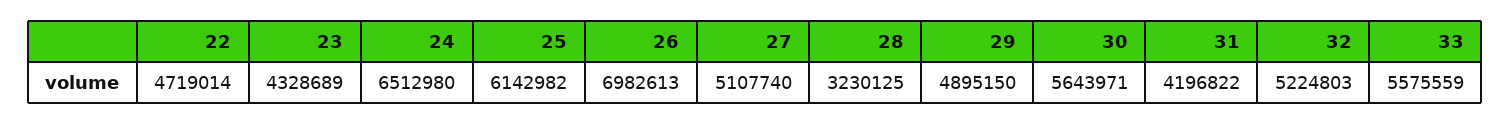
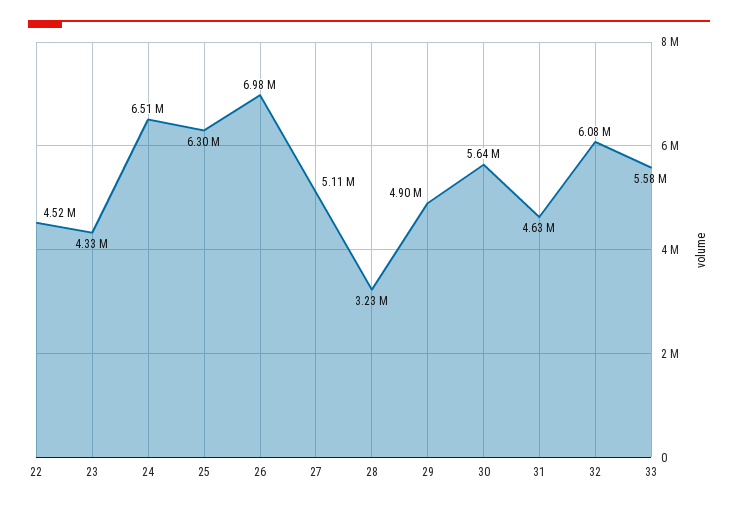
22: 4719014 -> 4520000
25: 6142982 -> 6300000
31: 4196822 -> 4630000
32: 5224803 -> 6080000

